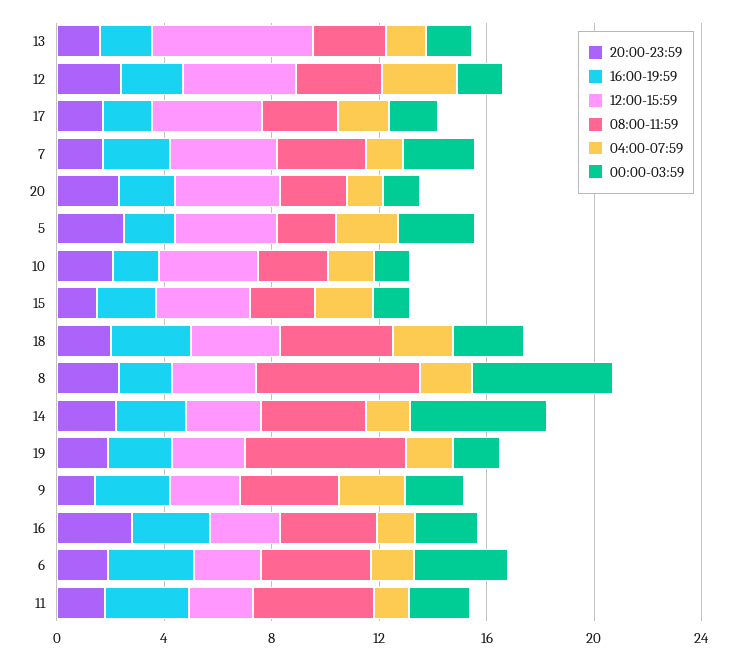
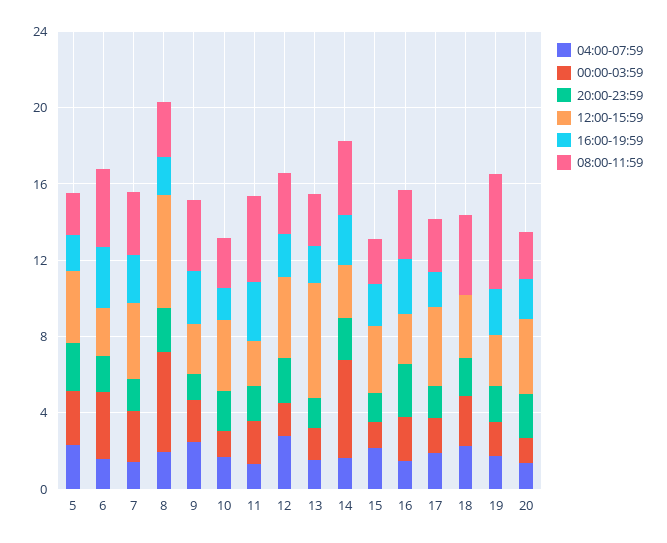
16:00-19:59, 18: 3 -> 0
12:00-15:59, 8: 3 -> 6
08:00-11:59, 8: 6 -> 3

